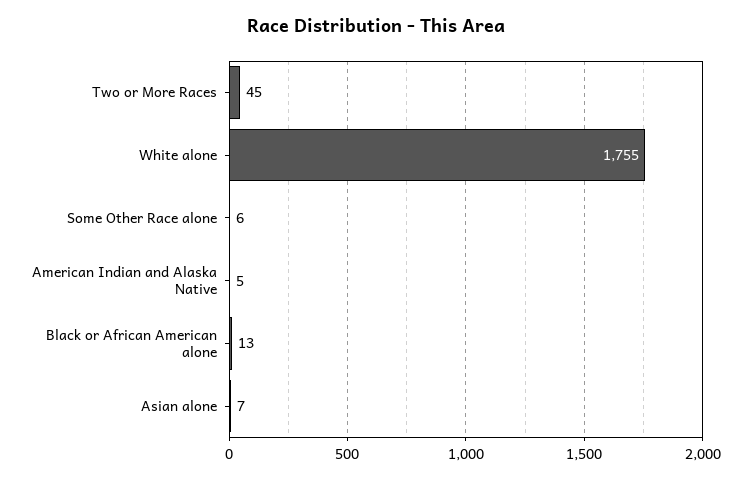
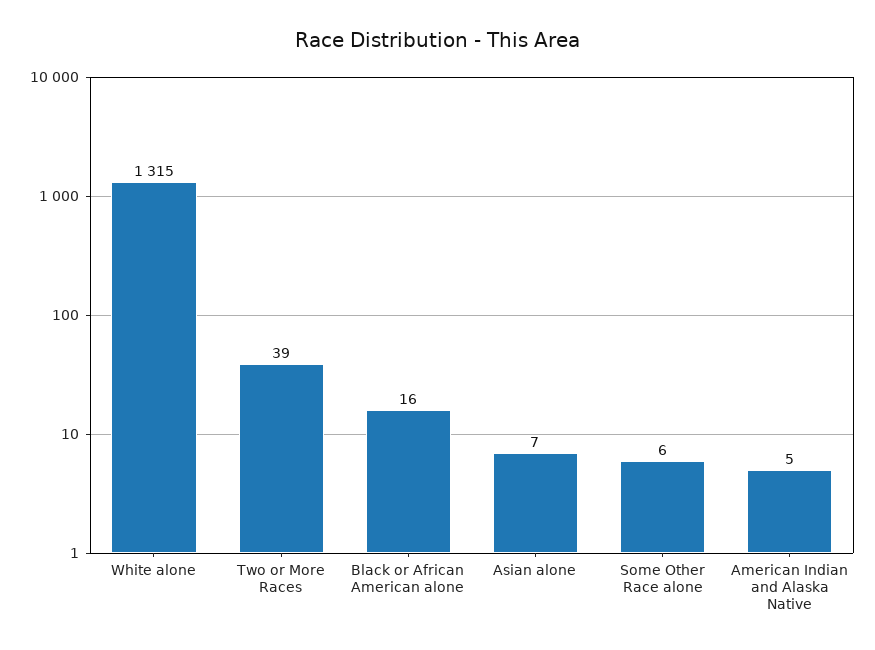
Two or More Races: 45 -> 39
White alone: 1755 -> 1315
Black or African American alone: 13 -> 16

